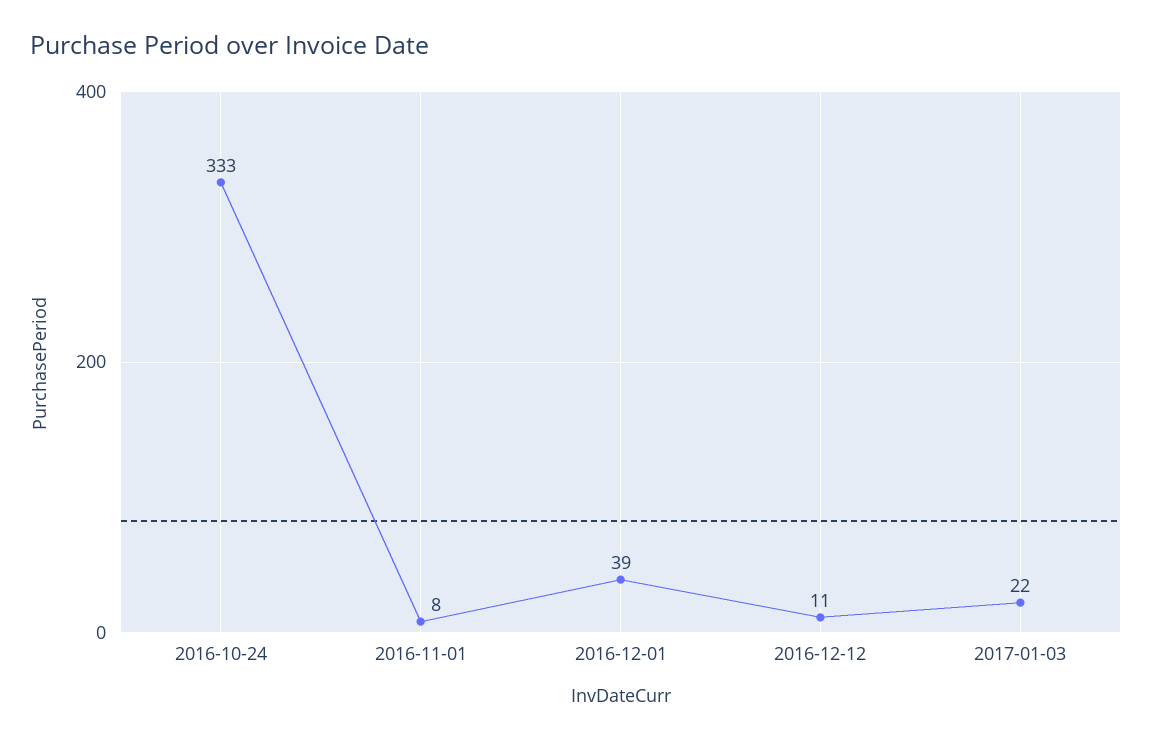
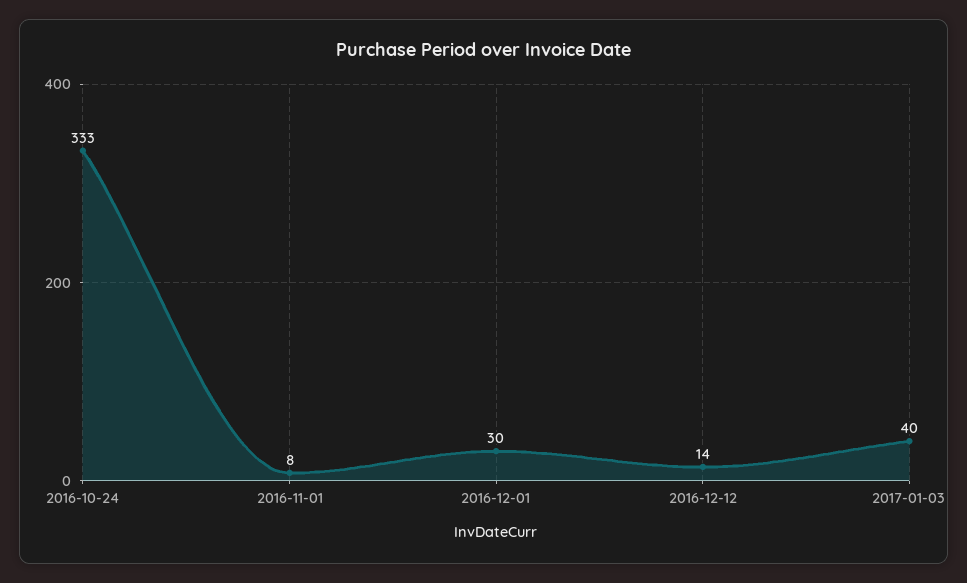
2016-12-01: 39 -> 30
2016-12-12: 11 -> 14
2017-01-03: 22 -> 40

